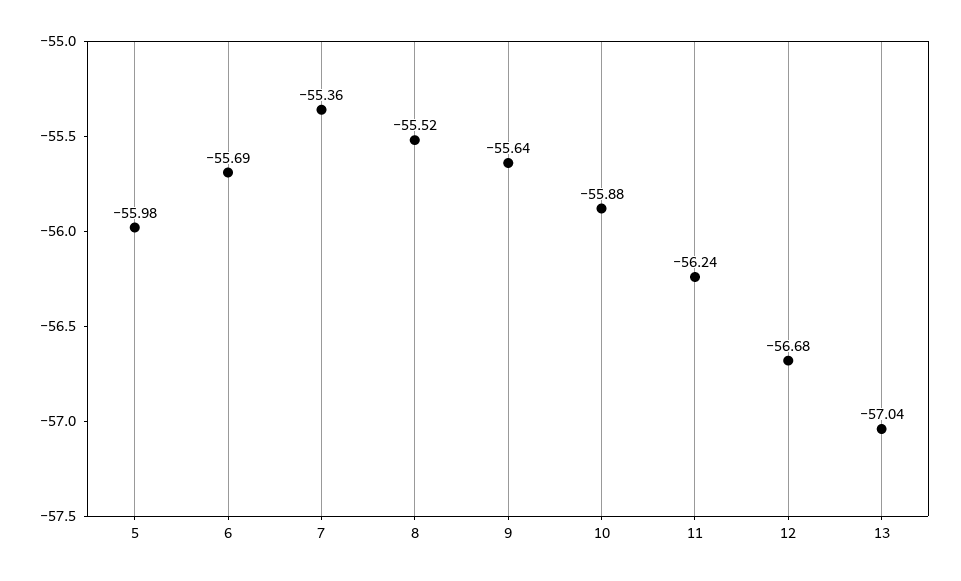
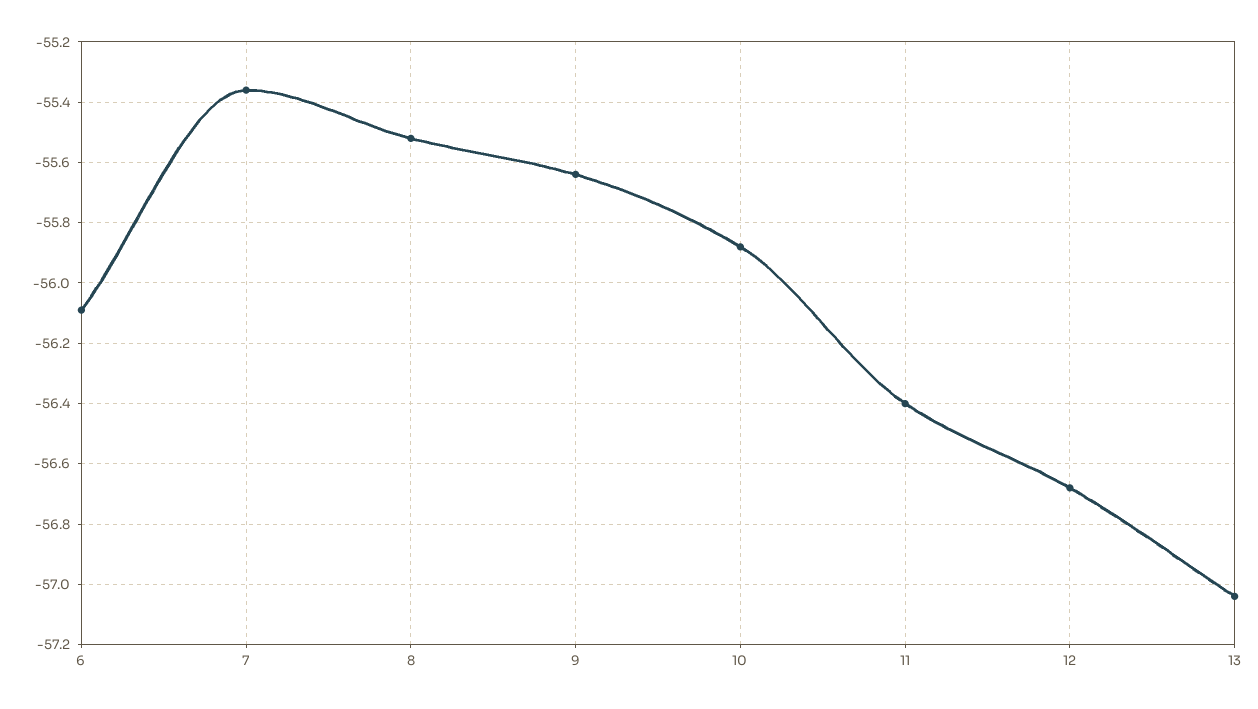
5: -55.98 -> none
6: -55.69 -> -56.1
11: -56.24 -> -56.4

